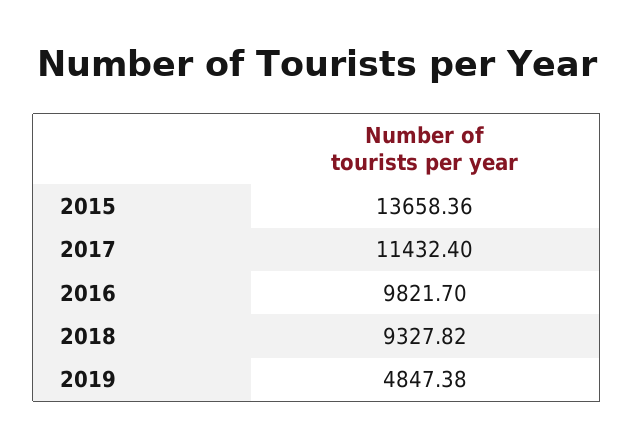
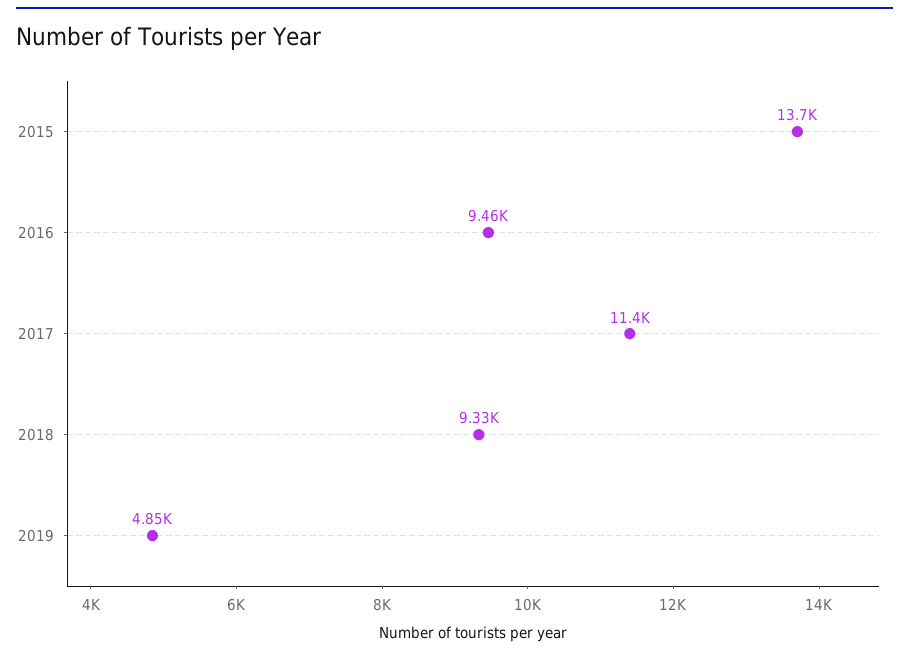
2016: 9821.7 -> 9460

